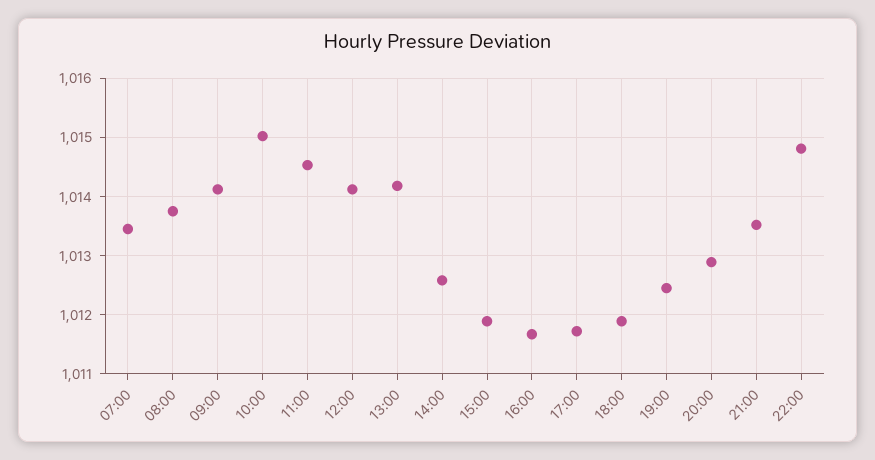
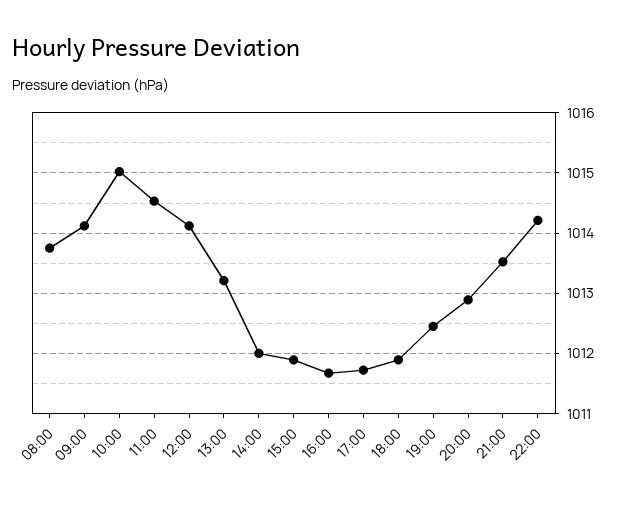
07:00: 1013.4 -> none
13:00: 1014.2 -> 1013.2
14:00: 1012.6 -> 1012
22:00: 1014.8 -> 1014.2

